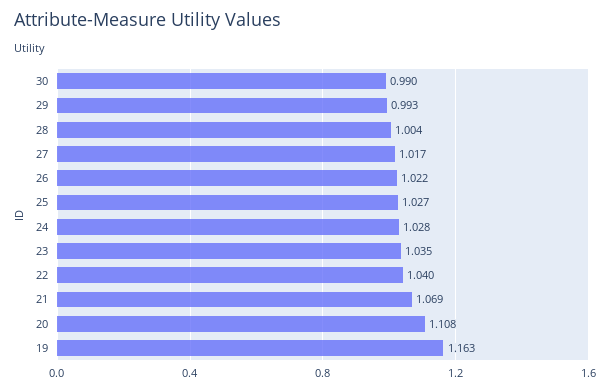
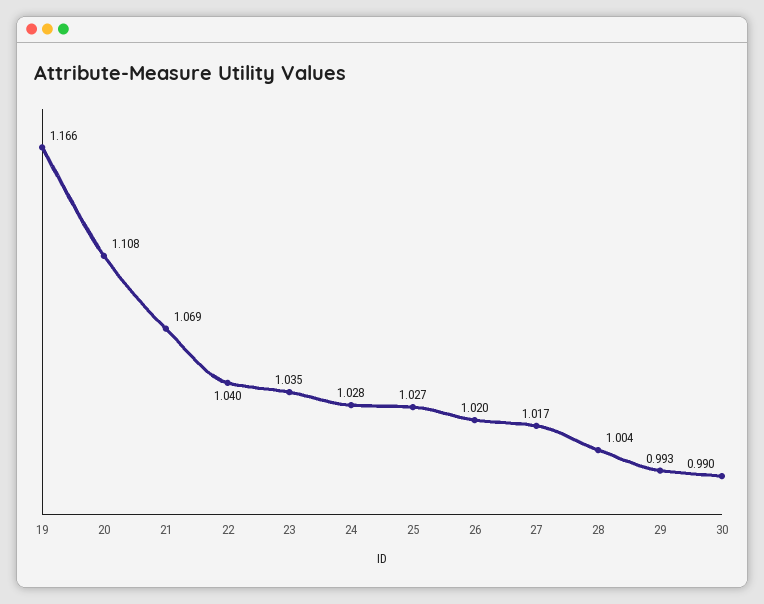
26: 1.022 -> 1.02
19: 1.163 -> 1.166

